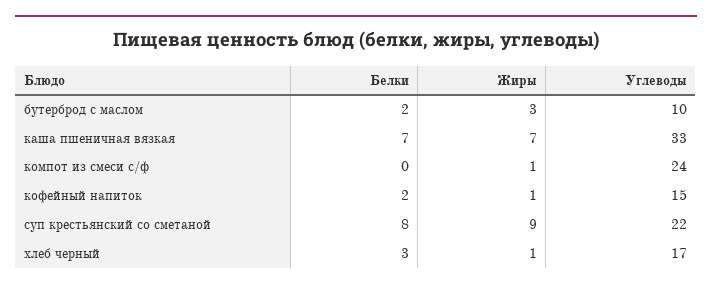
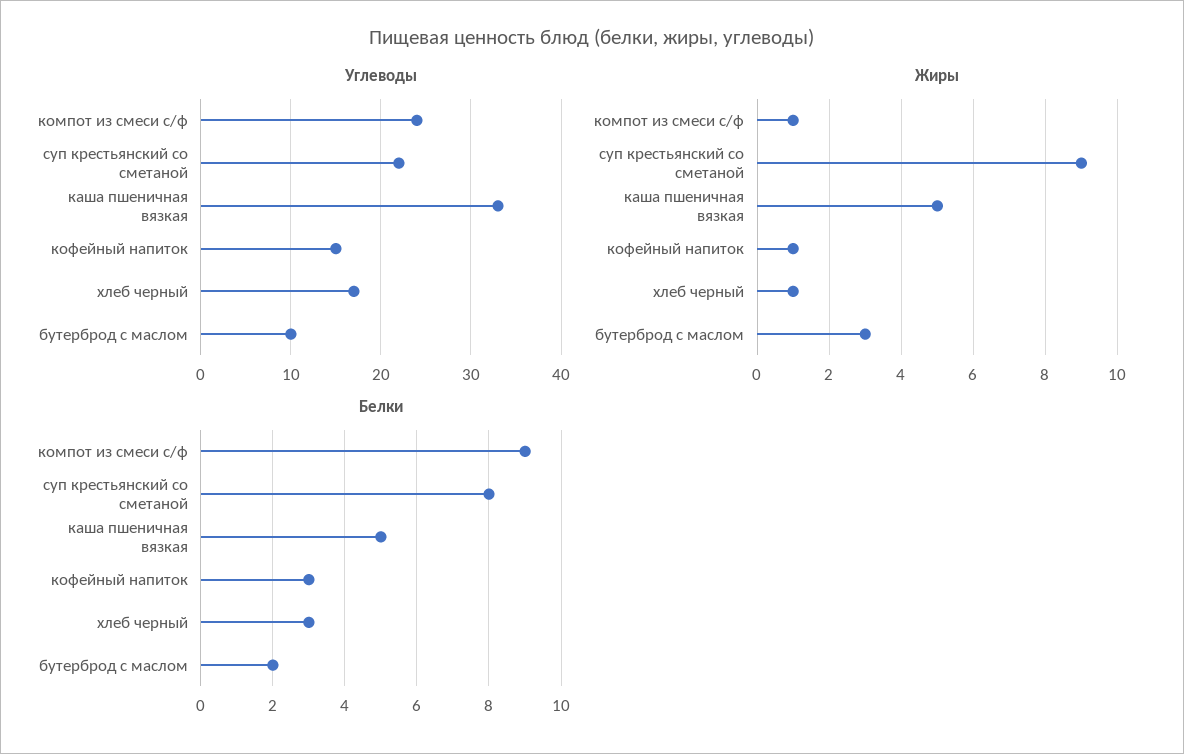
Белки, каша пшеничная вязкая: 7 -> 5
Жиры, каша пшеничная вязкая: 7 -> 5
Белки, компот из смеси с/ф: 0 -> 9
Белки, кофейный напиток: 2 -> 3

